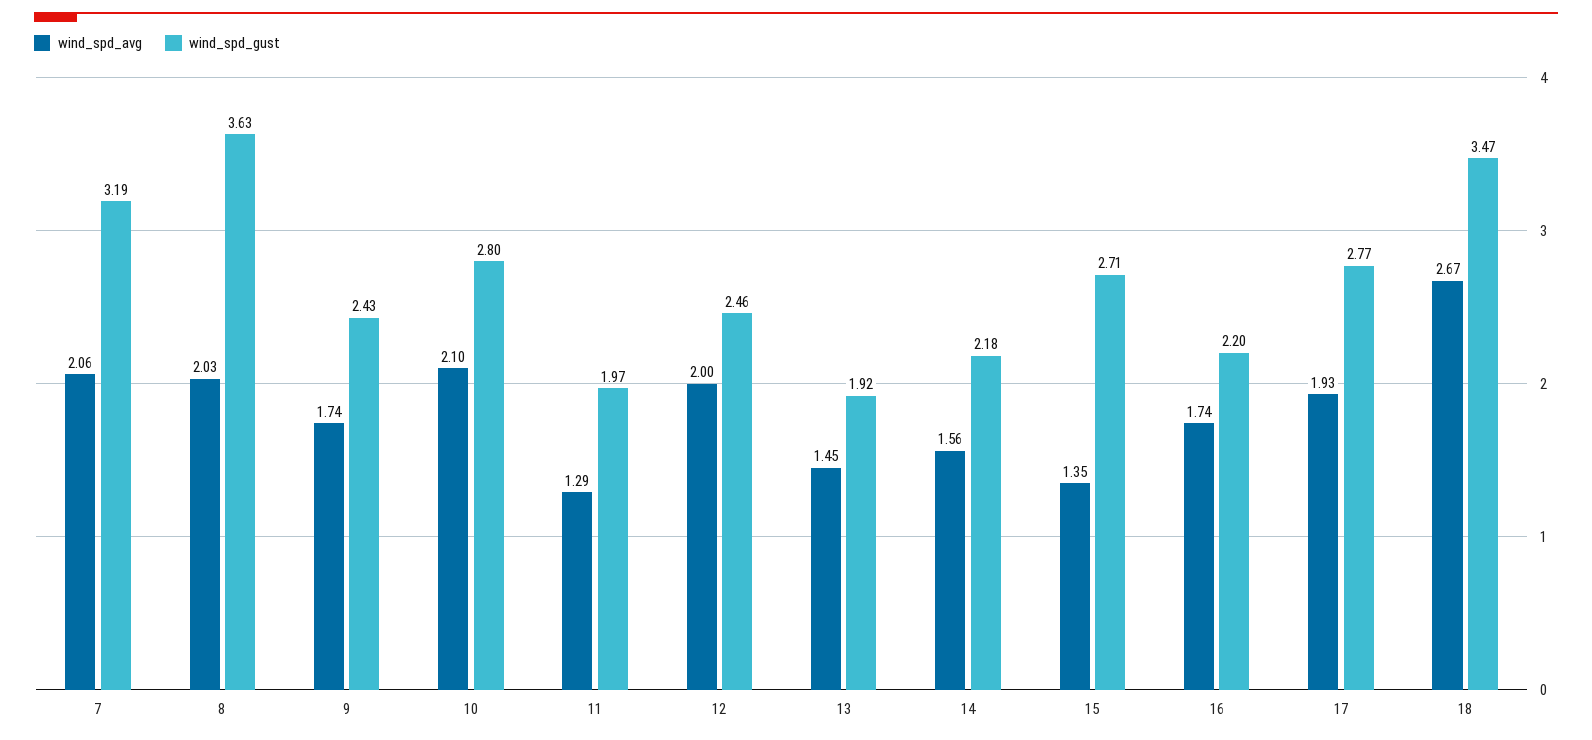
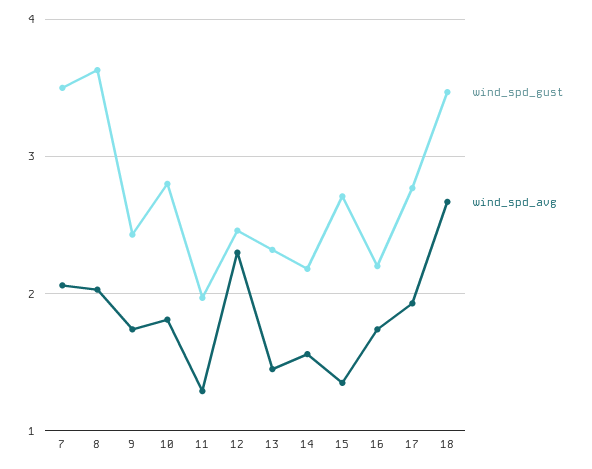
wind_spd_gust, 7: 3.19 -> 3.5
wind_spd_avg, 10: 2.1 -> 1.8
wind_spd_avg, 12: 2 -> 2.3
wind_spd_gust, 13: 1.92 -> 2.3

